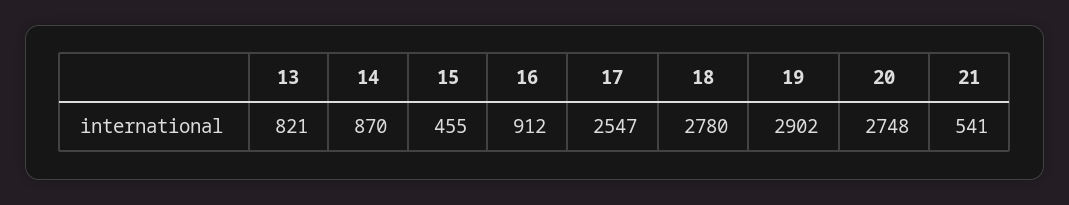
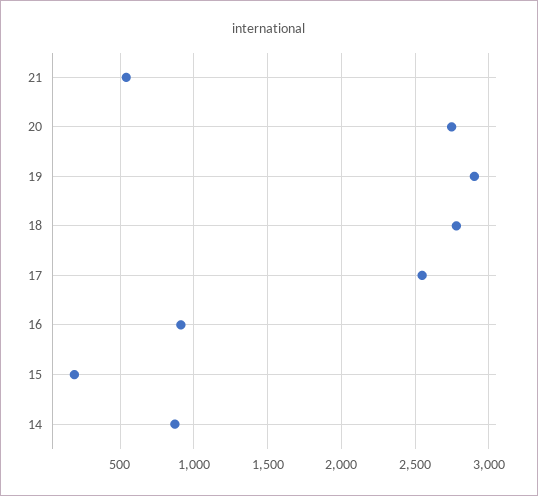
13: 821 -> none
15: 455 -> 200

